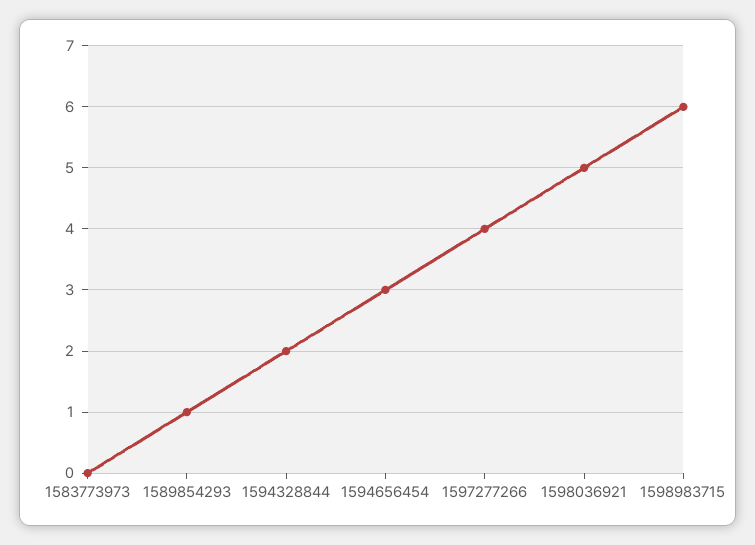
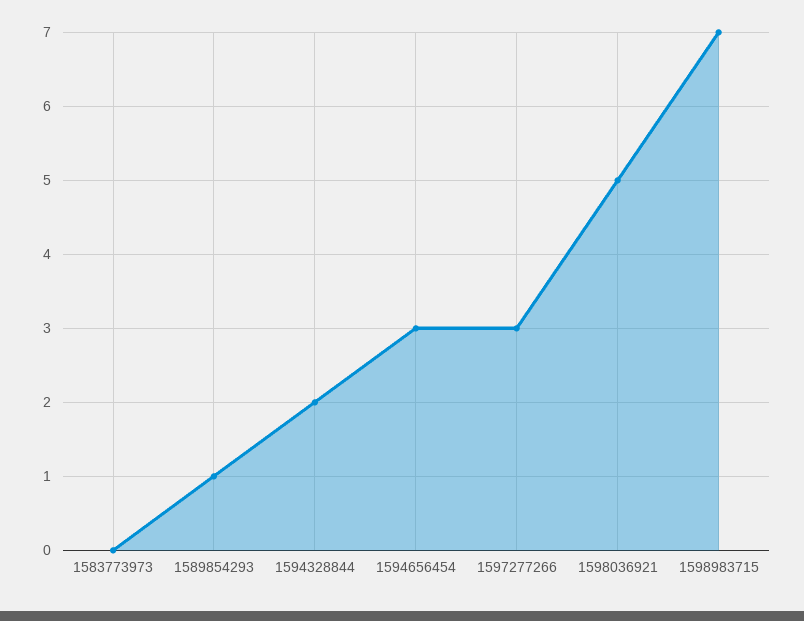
1597277266: 4 -> 3
1598983715: 6 -> 7

